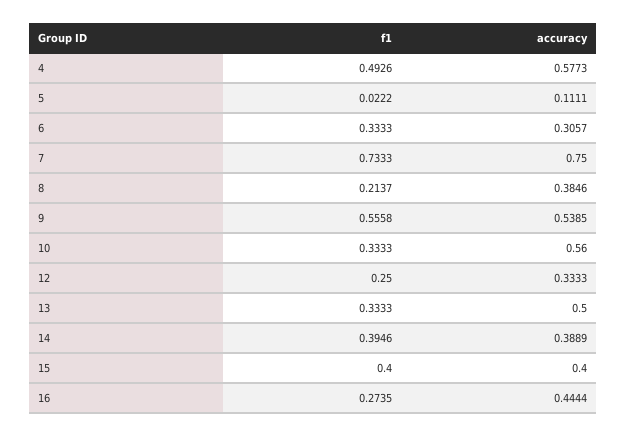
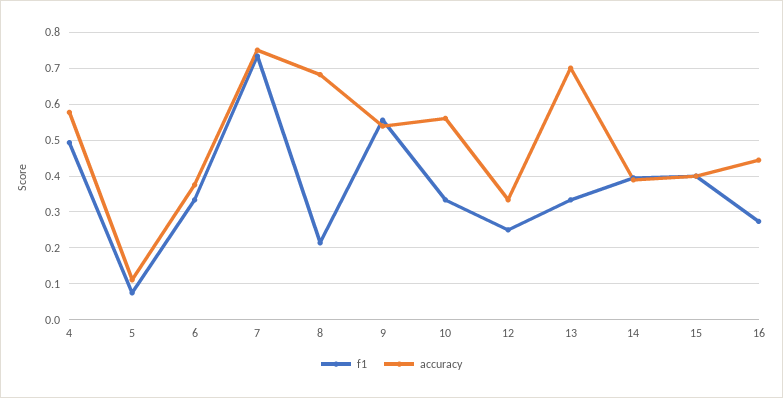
f1, 5: 0.0222 -> 0.08
accuracy, 6: 0.3057 -> 0.38
accuracy, 8: 0.3846 -> 0.68
accuracy, 13: 0.5 -> 0.7

